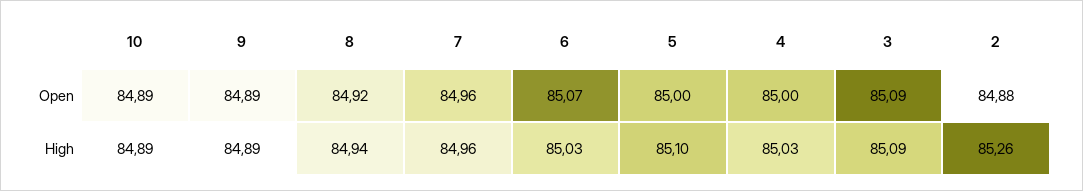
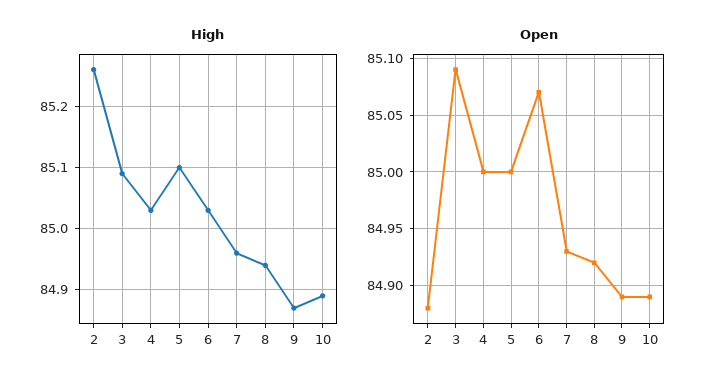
Open, 7: 84.96 -> 84.93
High, 9: 84.89 -> 84.87

